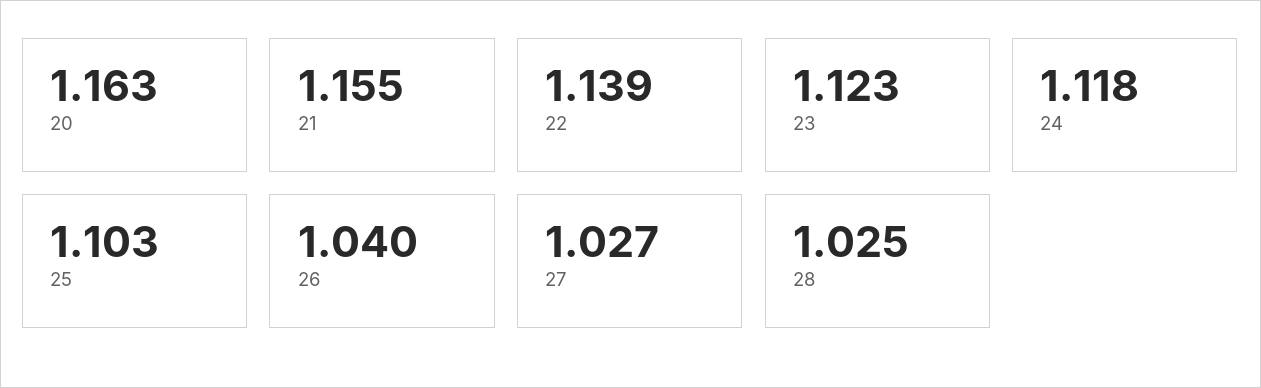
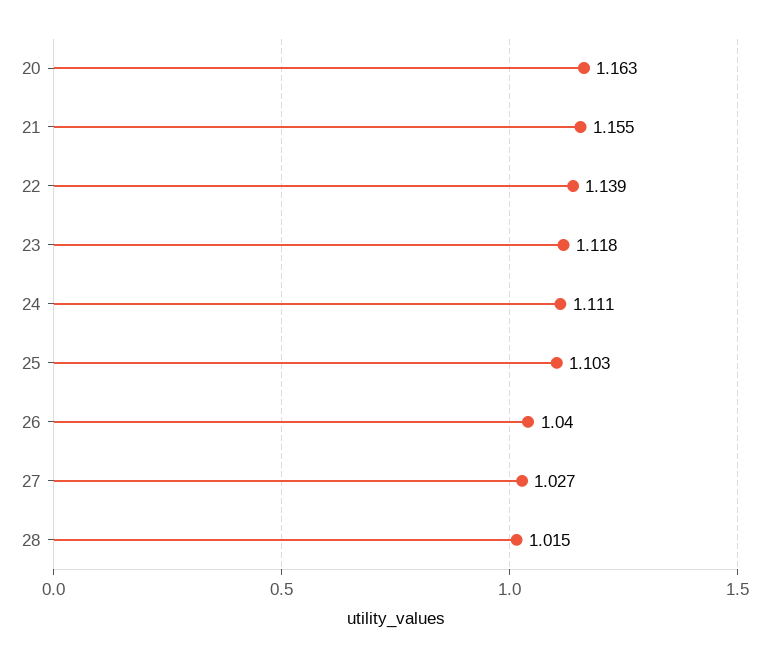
23: 1.123 -> 1.118
24: 1.118 -> 1.111
28: 1.025 -> 1.015

